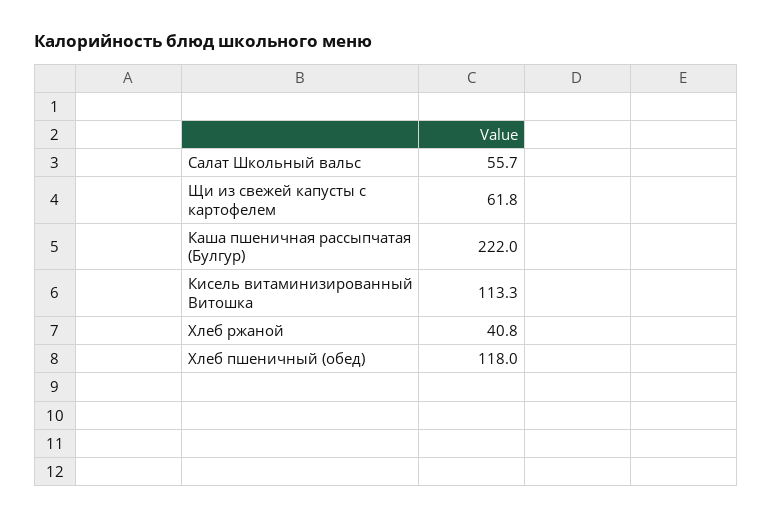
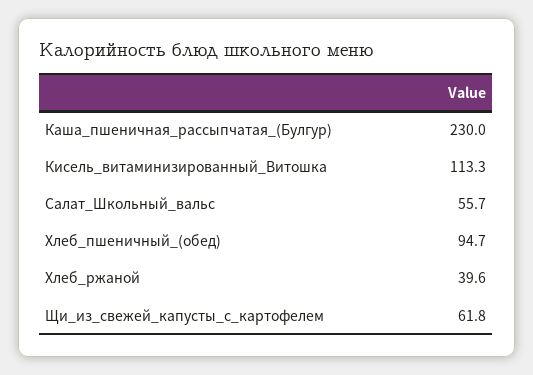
Каша пшеничная рассыпчатая (Булгур): 222 -> 230
Хлеб ржаной: 40.8 -> 39.6
Хлеб пшеничный (обед): 118 -> 94.7

